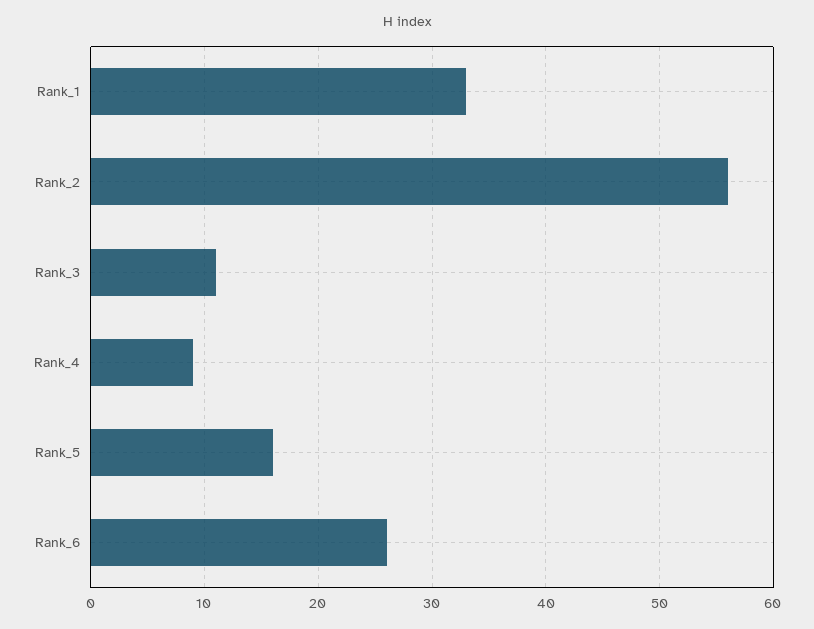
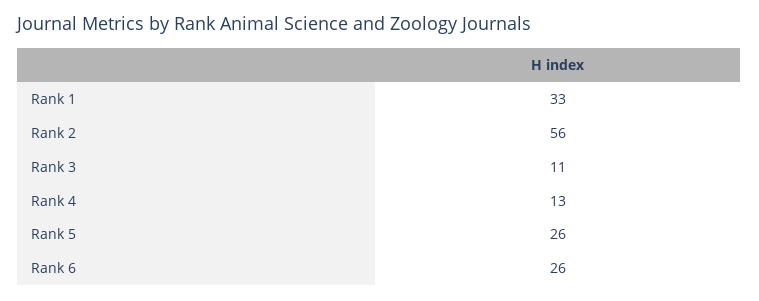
Rank_4: 9 -> 13
Rank_5: 16 -> 26

